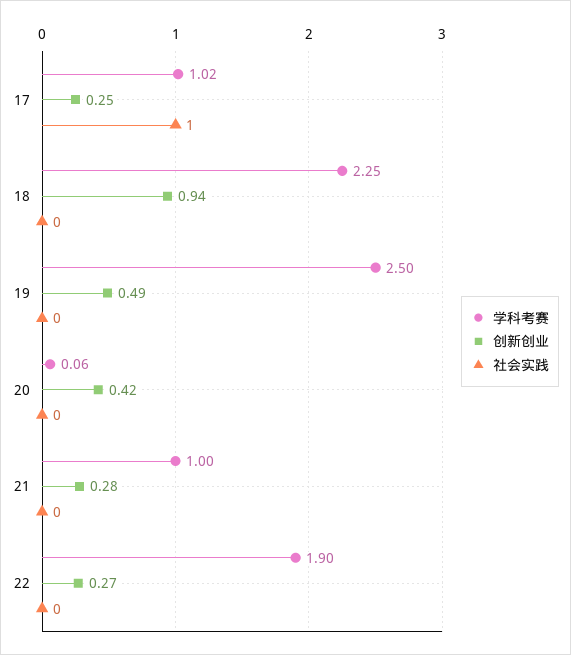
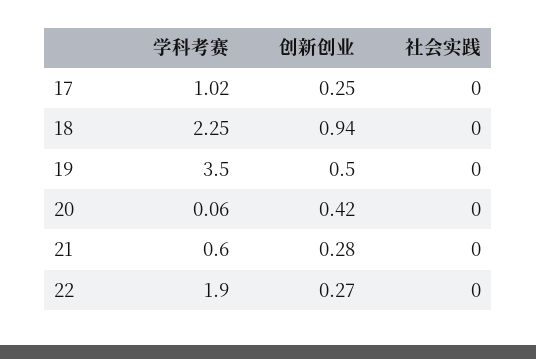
社会实践, 17: 1 -> 0
学科考赛, 19: 2.5 -> 3.5
创新创业, 19: 0.49 -> 0.5
学科考赛, 21: 1 -> 0.6

